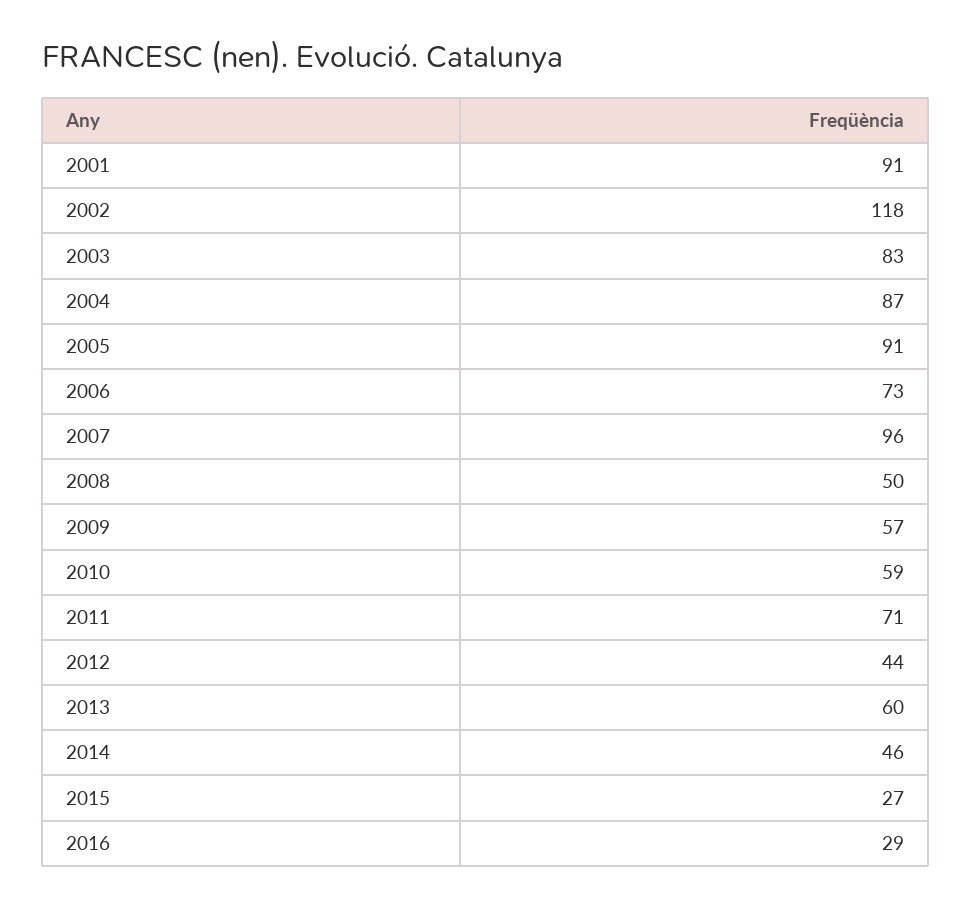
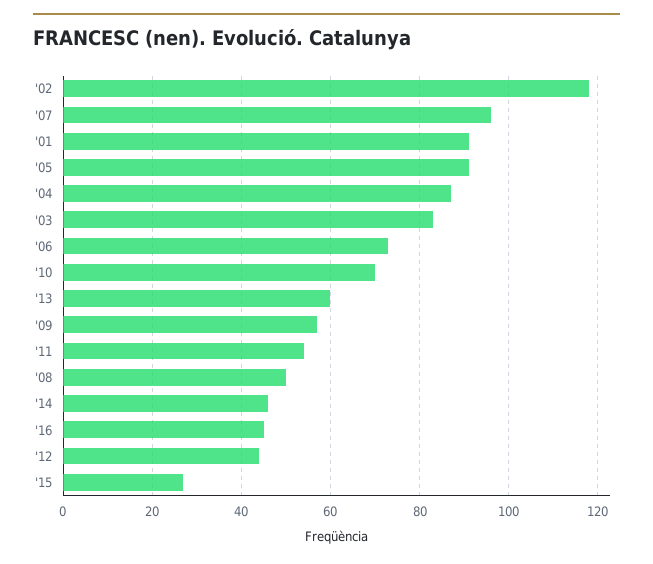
2010: 59 -> 70
2011: 71 -> 55
2016: 29 -> 45

